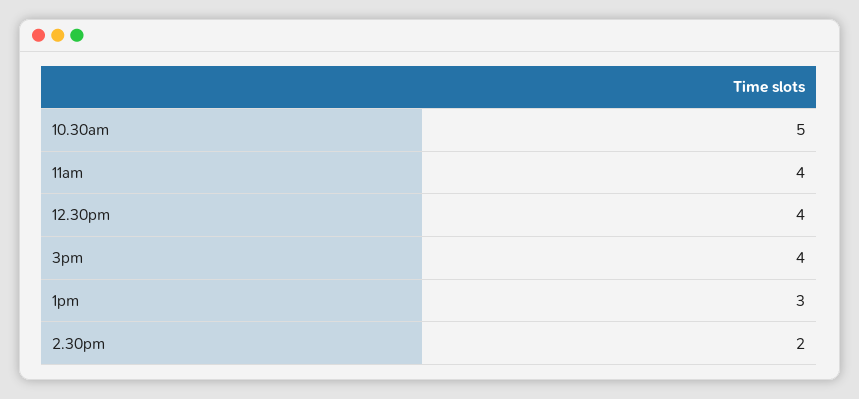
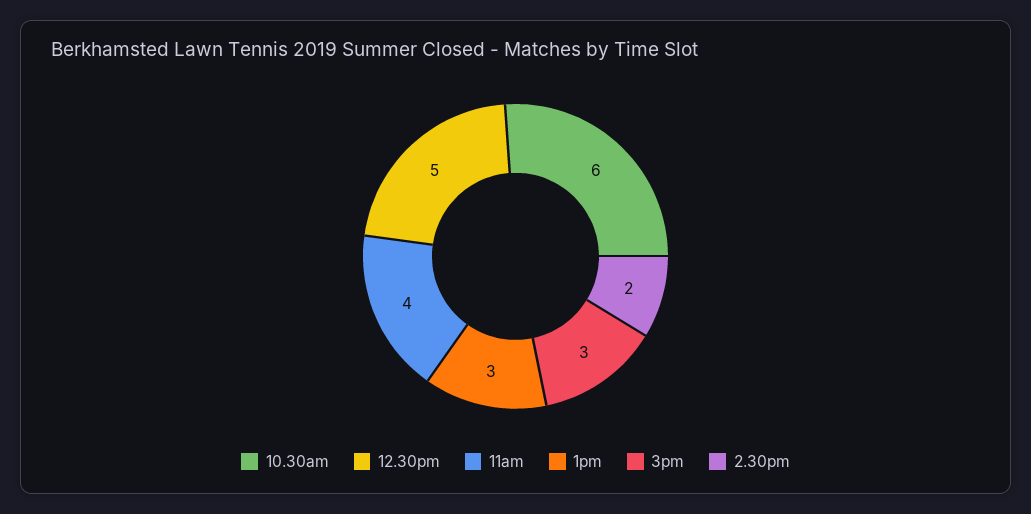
10.30am: 5 -> 6
12.30pm: 4 -> 5
3pm: 4 -> 3

